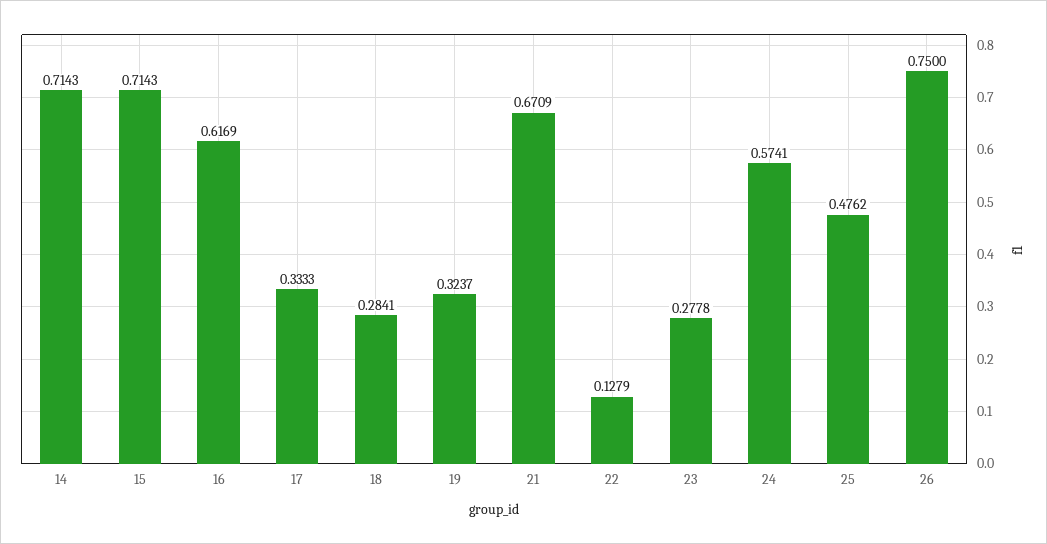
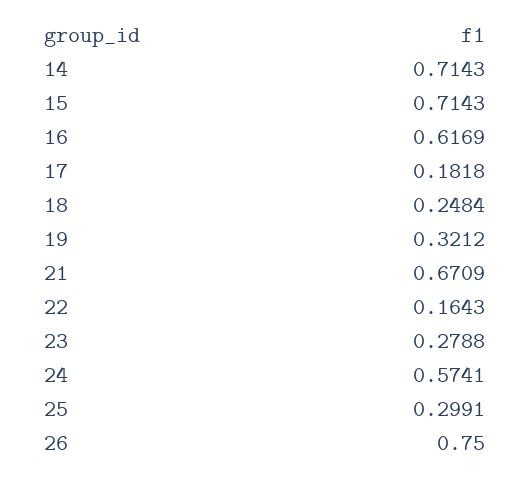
17: 0.3333 -> 0.1818
18: 0.2841 -> 0.2484
19: 0.3237 -> 0.3212
22: 0.1279 -> 0.1643
23: 0.2778 -> 0.2788
25: 0.4762 -> 0.2991

